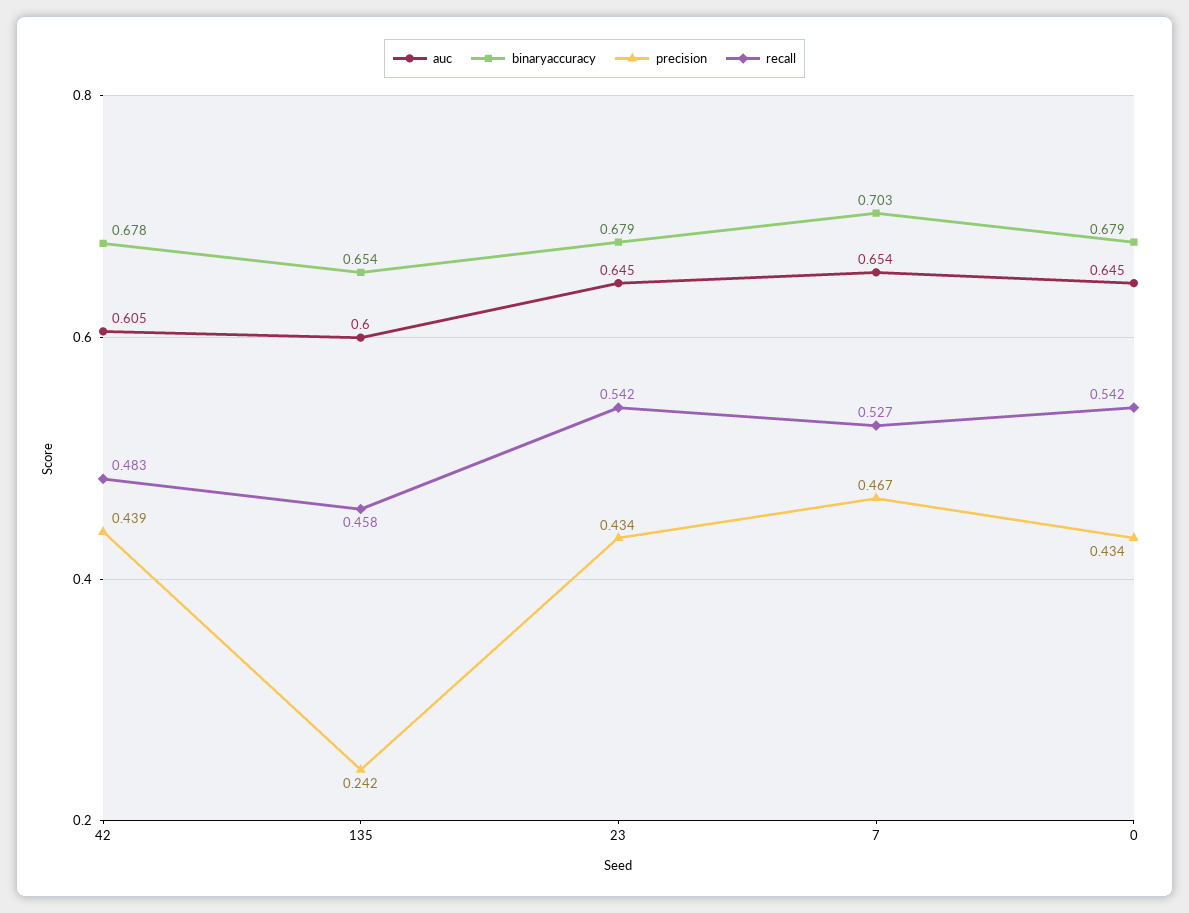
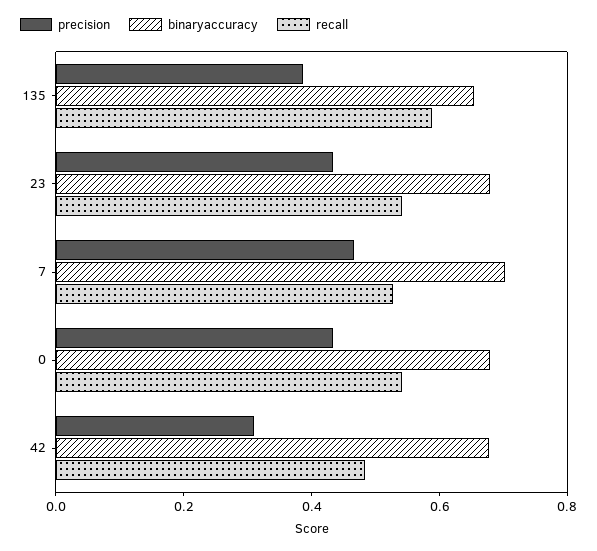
auc, 42: 0.605 -> none
precision, 42: 0.439 -> 0.3
auc, 135: 0.6 -> none
precision, 135: 0.242 -> 0.4
recall, 135: 0.458 -> 0.6
auc, 23: 0.645 -> none
auc, 7: 0.654 -> none
auc, 0: 0.645 -> none

